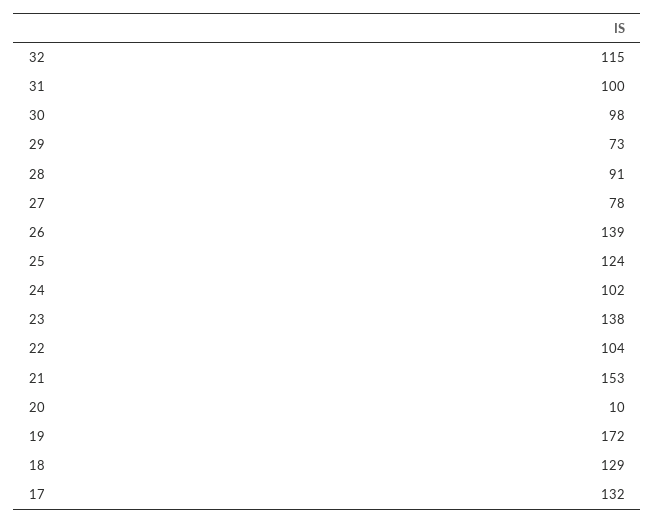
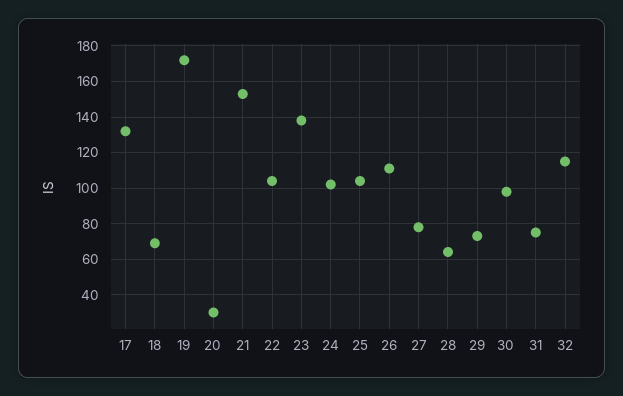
31: 100 -> 75
28: 91 -> 65
26: 139 -> 110
25: 124 -> 105
20: 10 -> 30
18: 129 -> 70

